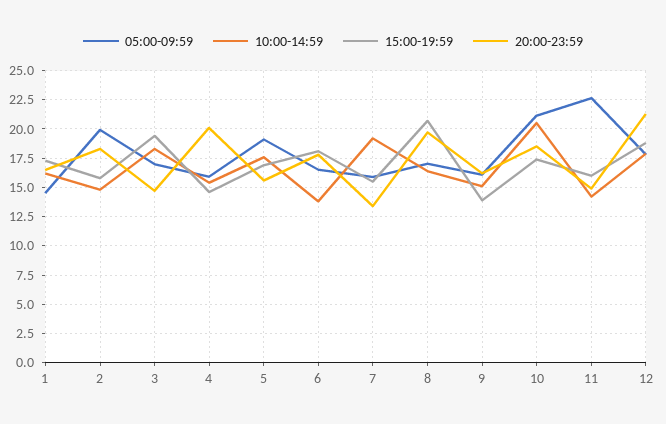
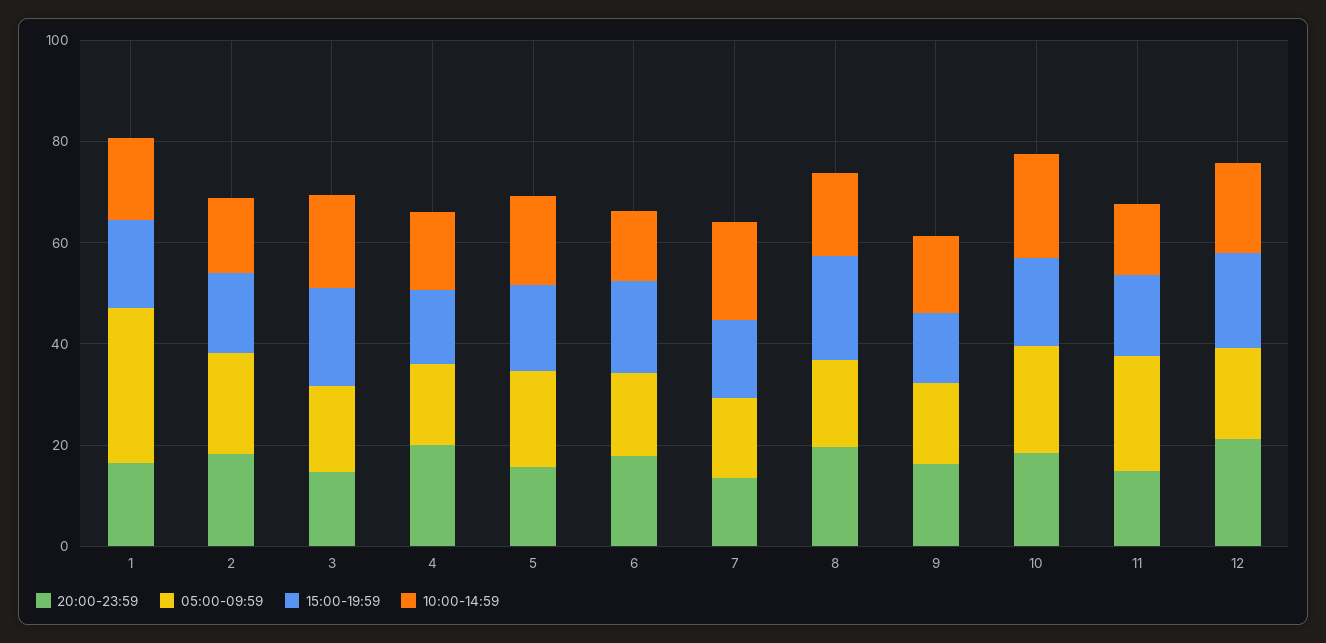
05:00-09:59, 1: 15 -> 30

